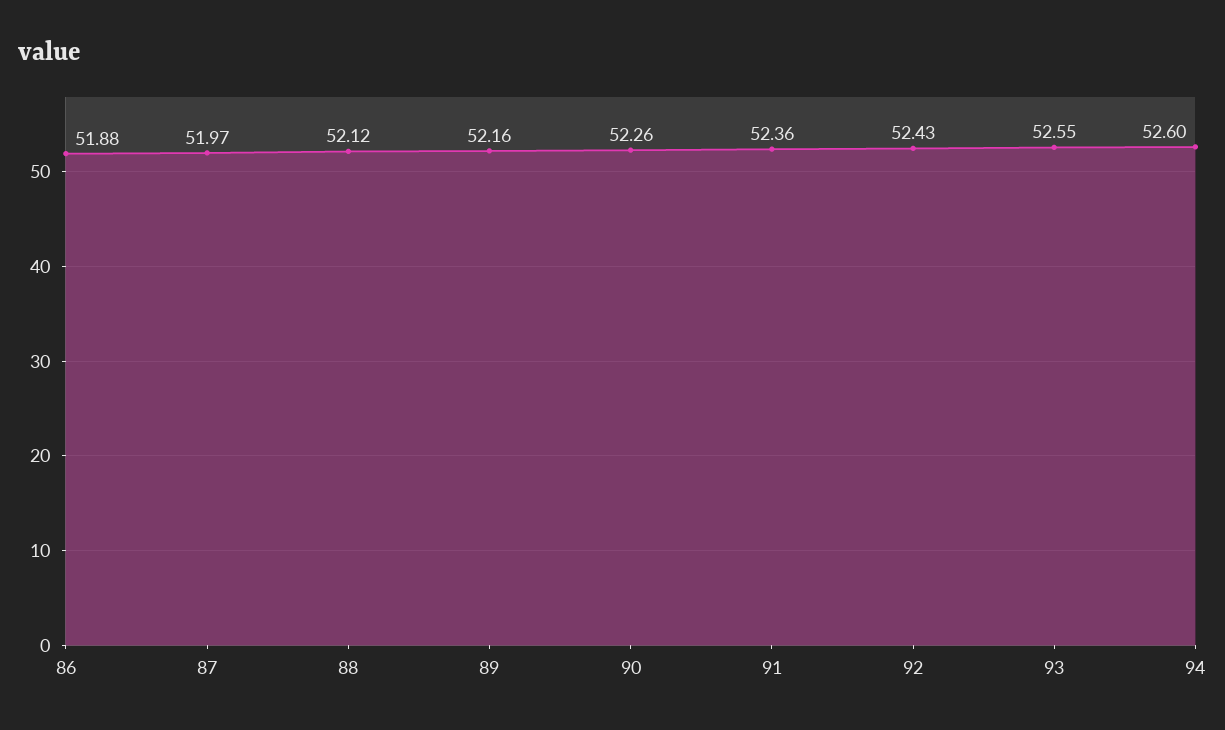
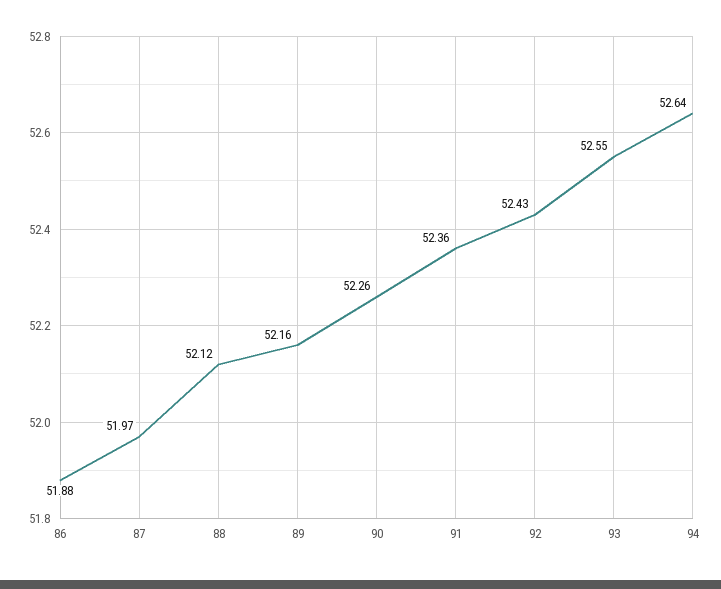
94: 52.6 -> 52.64

